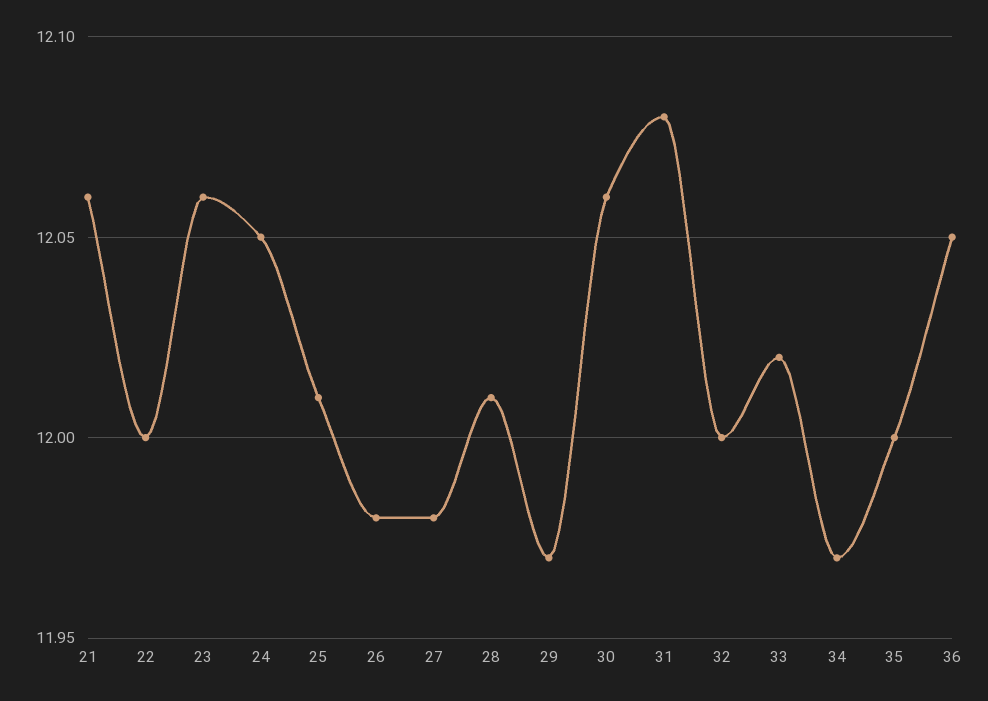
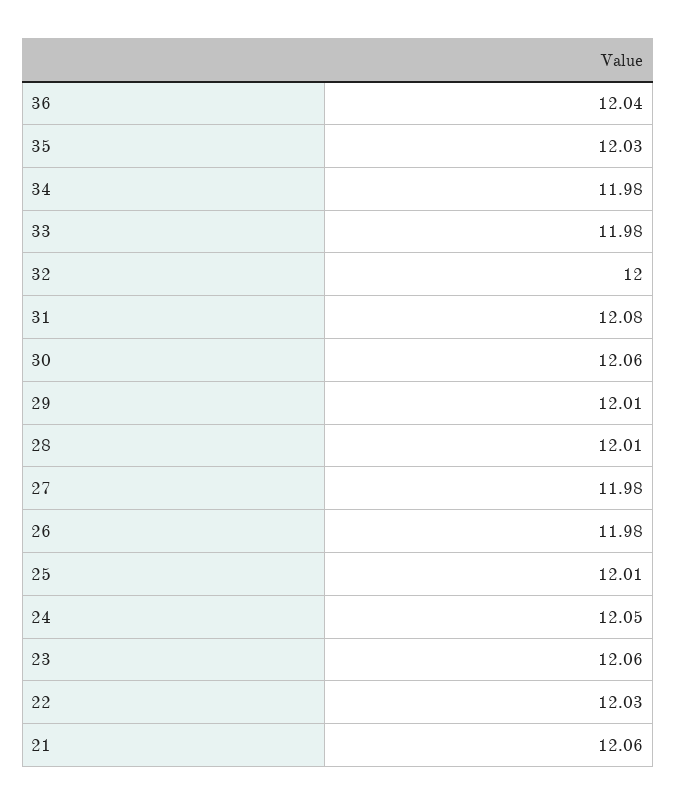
22: 12 -> 12.03
29: 11.97 -> 12.01
33: 12.02 -> 11.98
34: 11.97 -> 11.98
35: 12 -> 12.03
36: 12.05 -> 12.04

